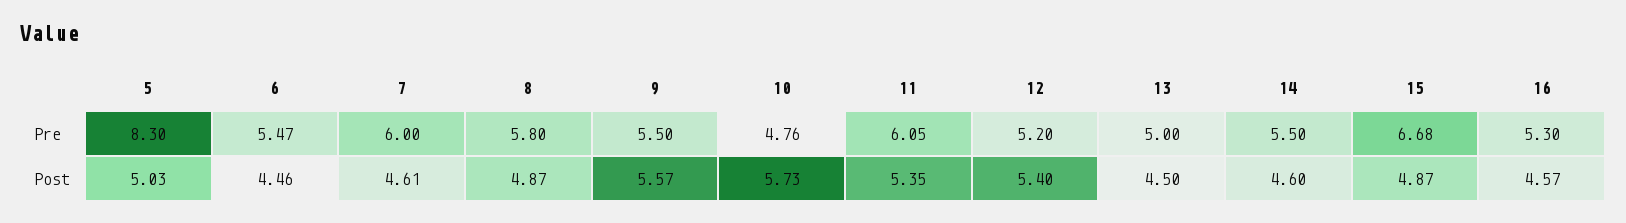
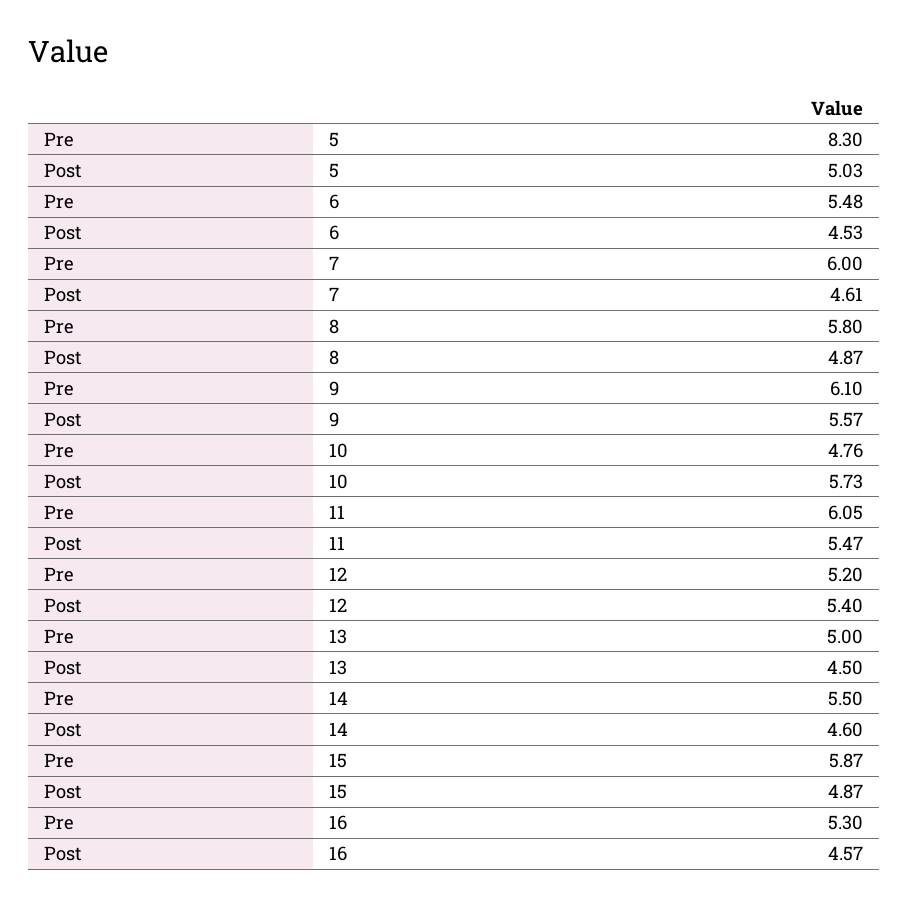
6, Pre: 5.47 -> 5.48
9, Pre: 5.5 -> 6.1
15, Pre: 6.68 -> 5.87
6, Post: 4.46 -> 4.53
11, Post: 5.35 -> 5.47

